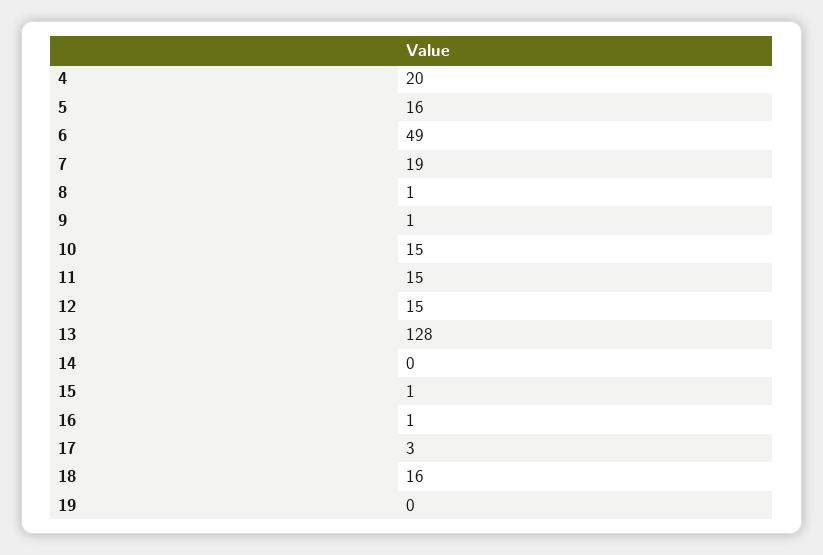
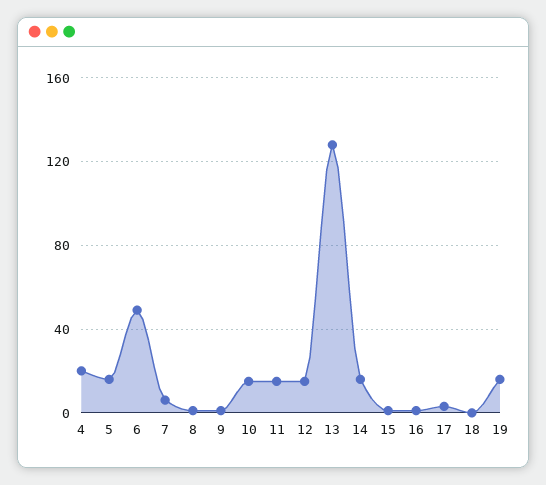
7: 19 -> 5
14: 0 -> 15
18: 16 -> 0
19: 0 -> 15

